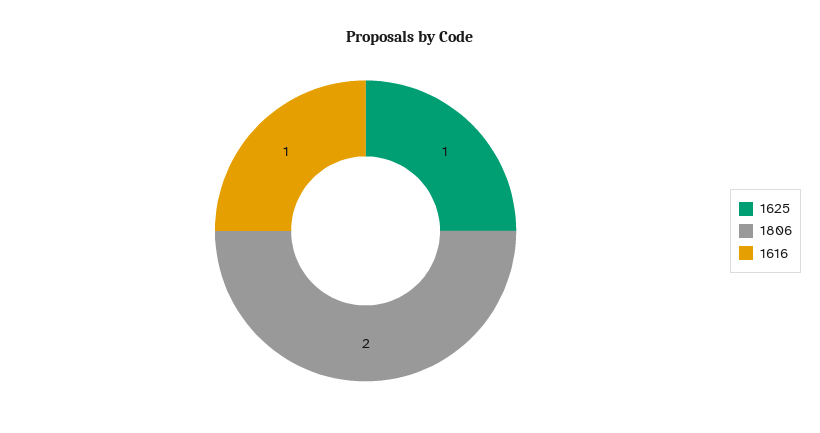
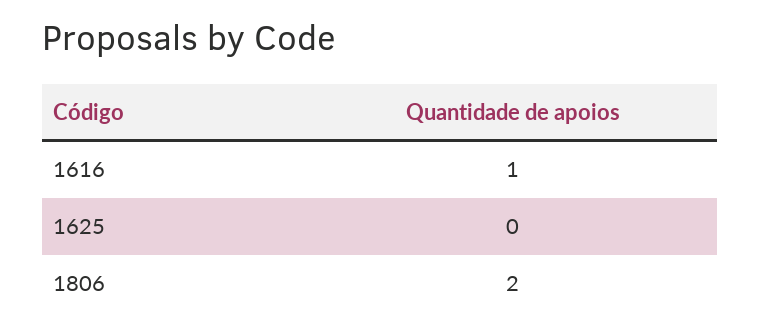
1625: 1 -> 0

